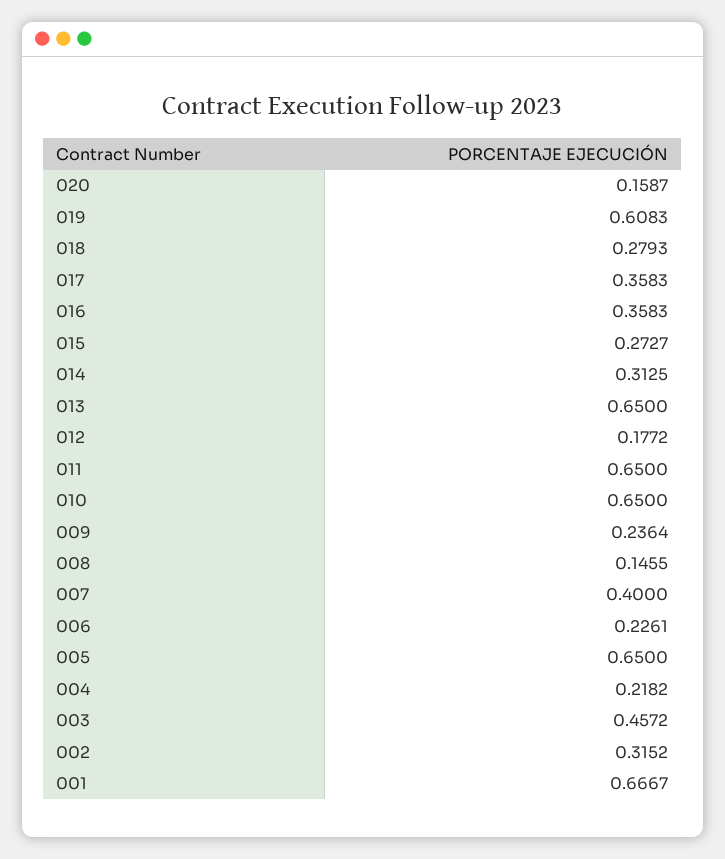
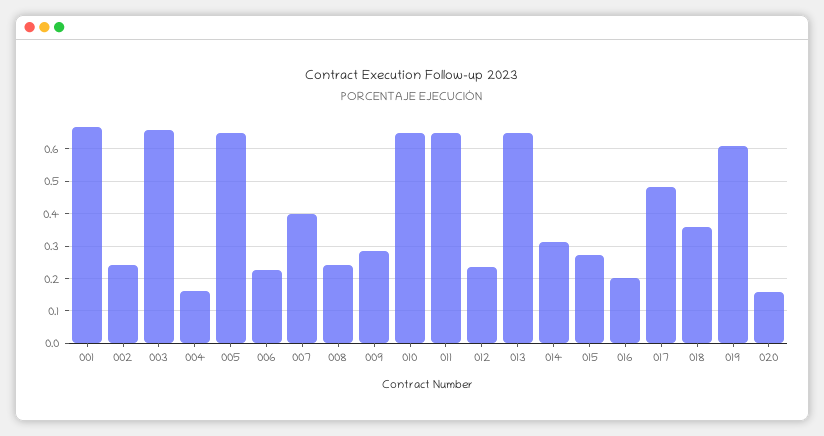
018: 0.2793 -> 0.36
017: 0.3583 -> 0.48
016: 0.3583 -> 0.2
012: 0.1772 -> 0.24
009: 0.2364 -> 0.28
008: 0.1455 -> 0.24
004: 0.2182 -> 0.16
003: 0.4572 -> 0.66
002: 0.3152 -> 0.24

